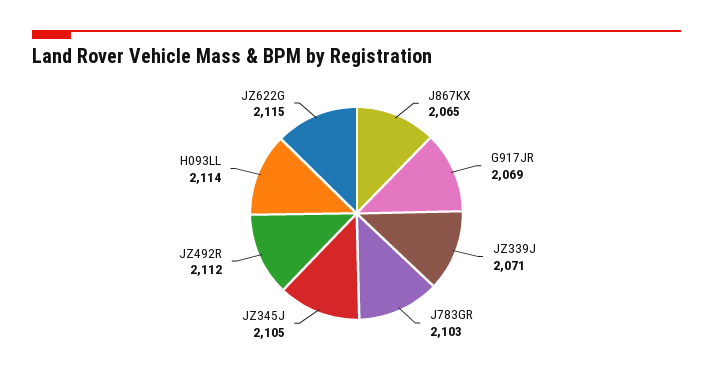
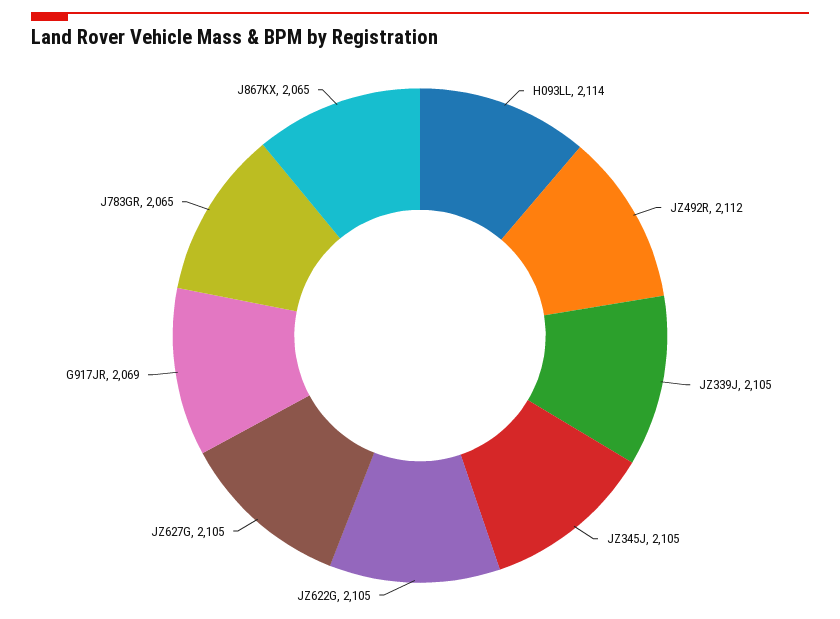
JZ339J: 2071 -> 2105
J783GR: 2103 -> 2065
JZ622G: 2115 -> 2105
JZ627G: none -> 2105

